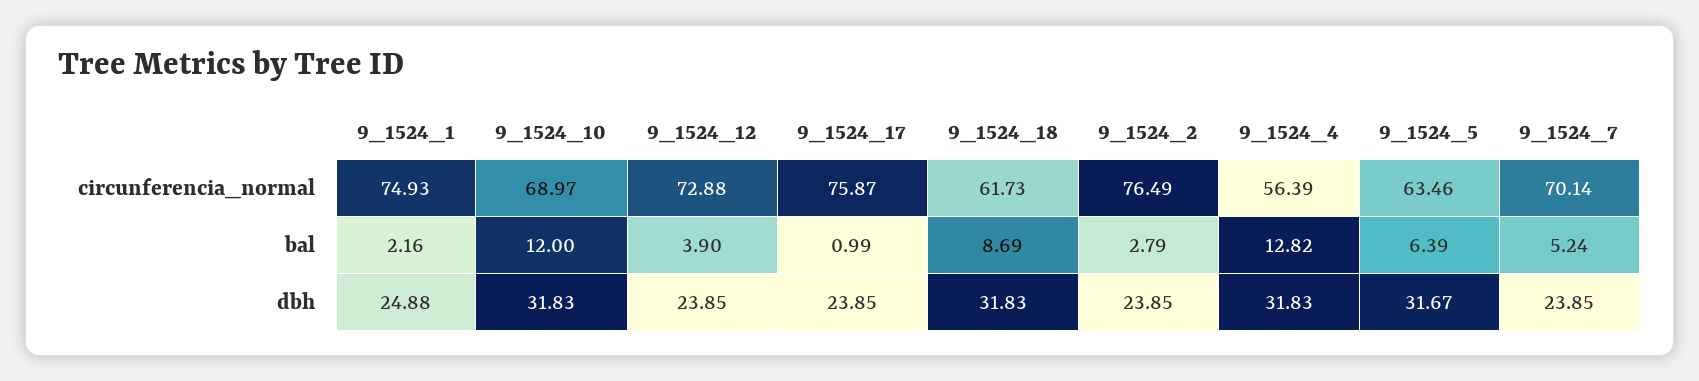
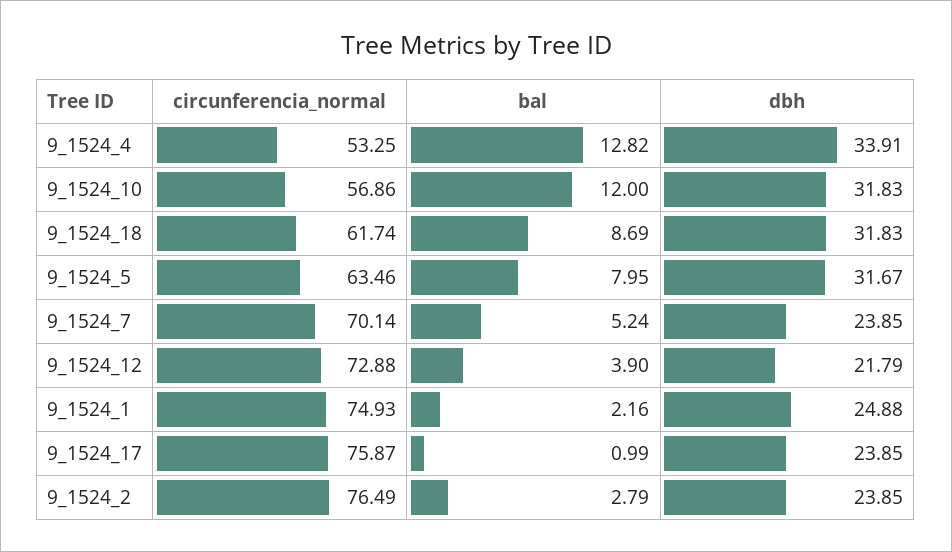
9_1524_10, circunferencia_normal: 68.97 -> 56.86
9_1524_18, circunferencia_normal: 61.73 -> 61.74
9_1524_4, circunferencia_normal: 56.39 -> 53.25
9_1524_5, bal: 6.39 -> 7.95
9_1524_12, dbh: 23.85 -> 21.79
9_1524_4, dbh: 31.83 -> 33.91

